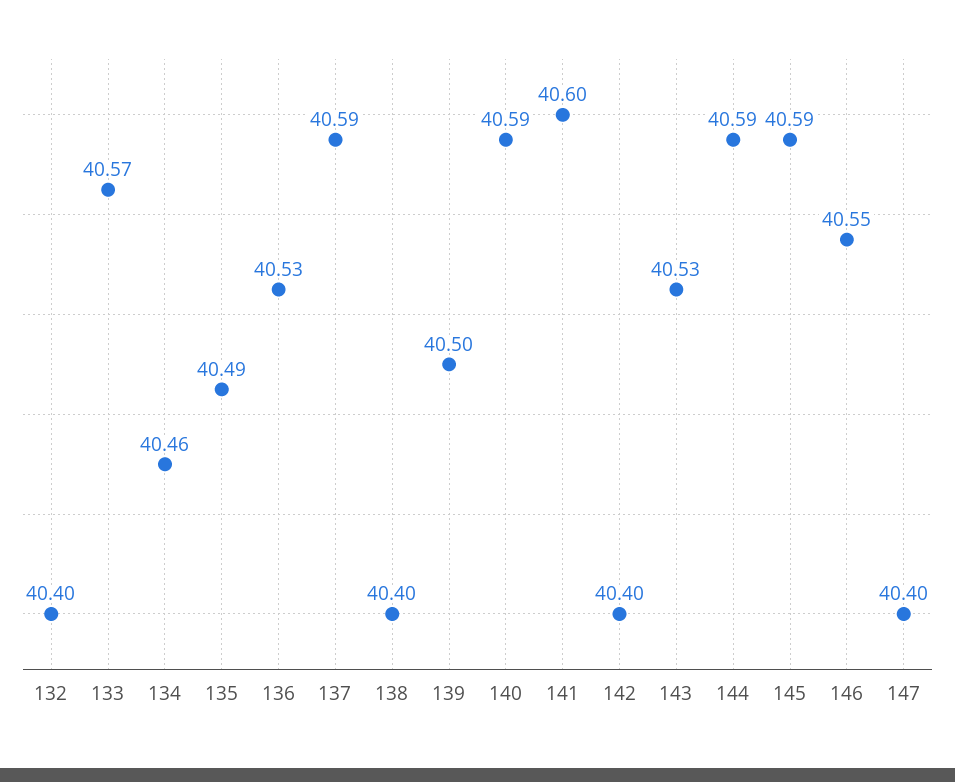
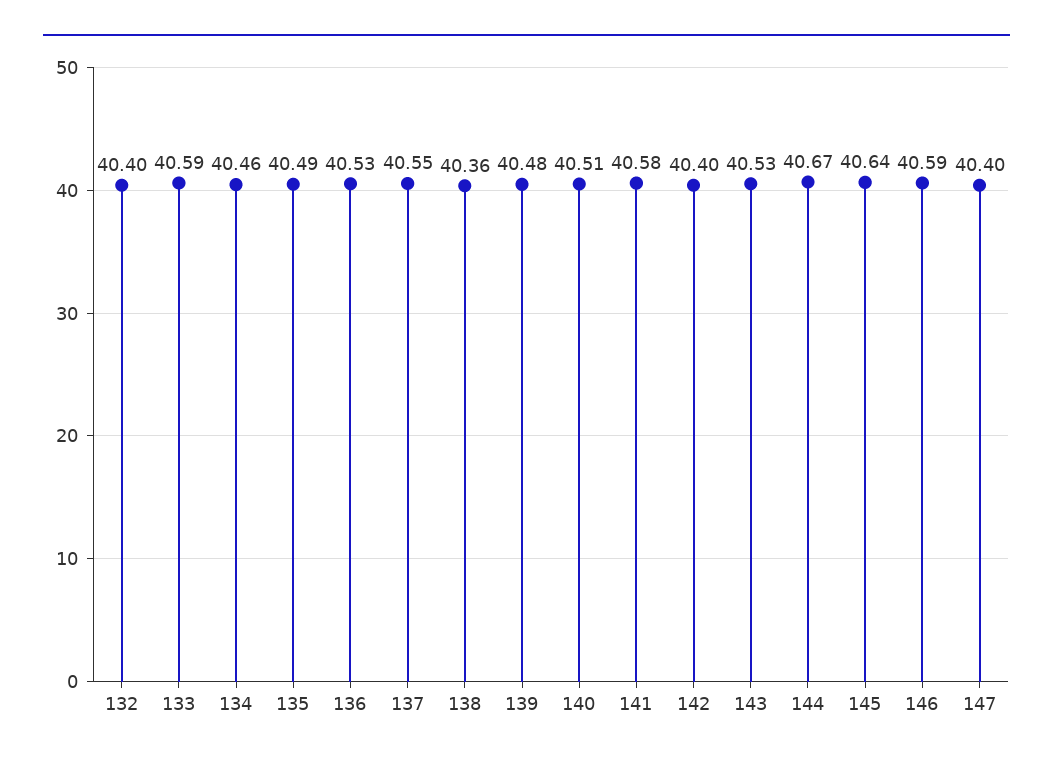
133: 40.57 -> 40.59
137: 40.59 -> 40.55
138: 40.4 -> 40.36
139: 40.5 -> 40.48
140: 40.59 -> 40.51
141: 40.6 -> 40.58
144: 40.59 -> 40.67
145: 40.59 -> 40.64
146: 40.55 -> 40.59

